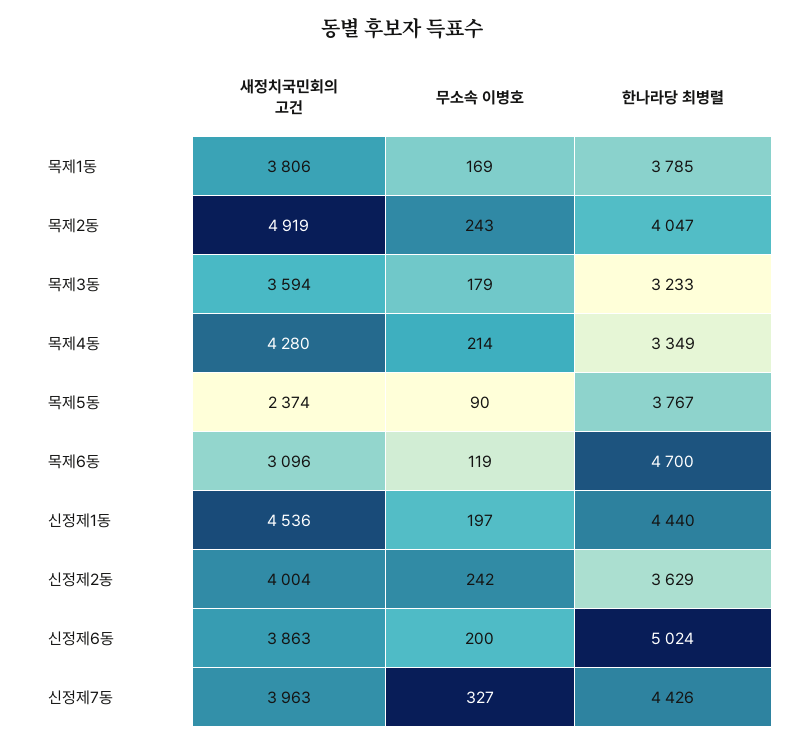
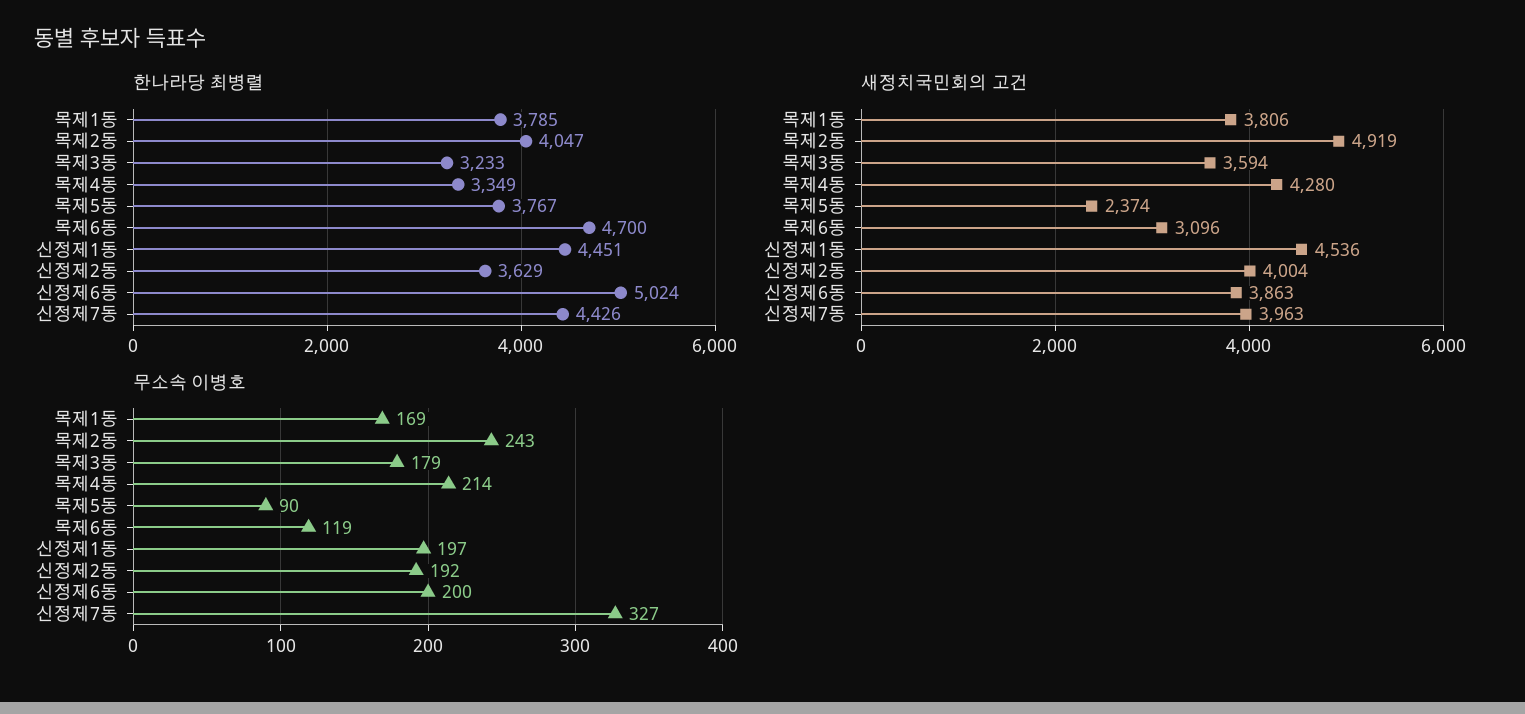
한나라당 최병렬, 신정제1동: 4440 -> 4451
무소속 이병호, 신정제2동: 242 -> 192

